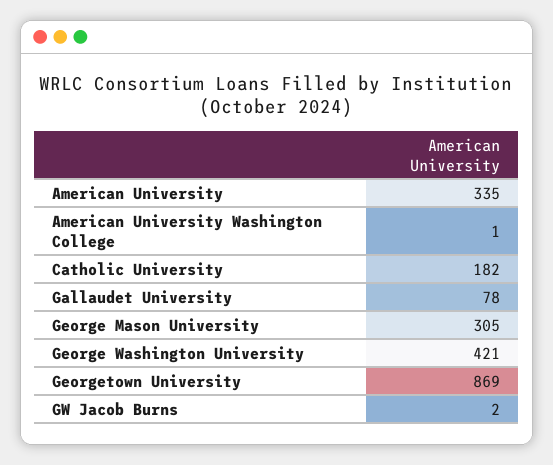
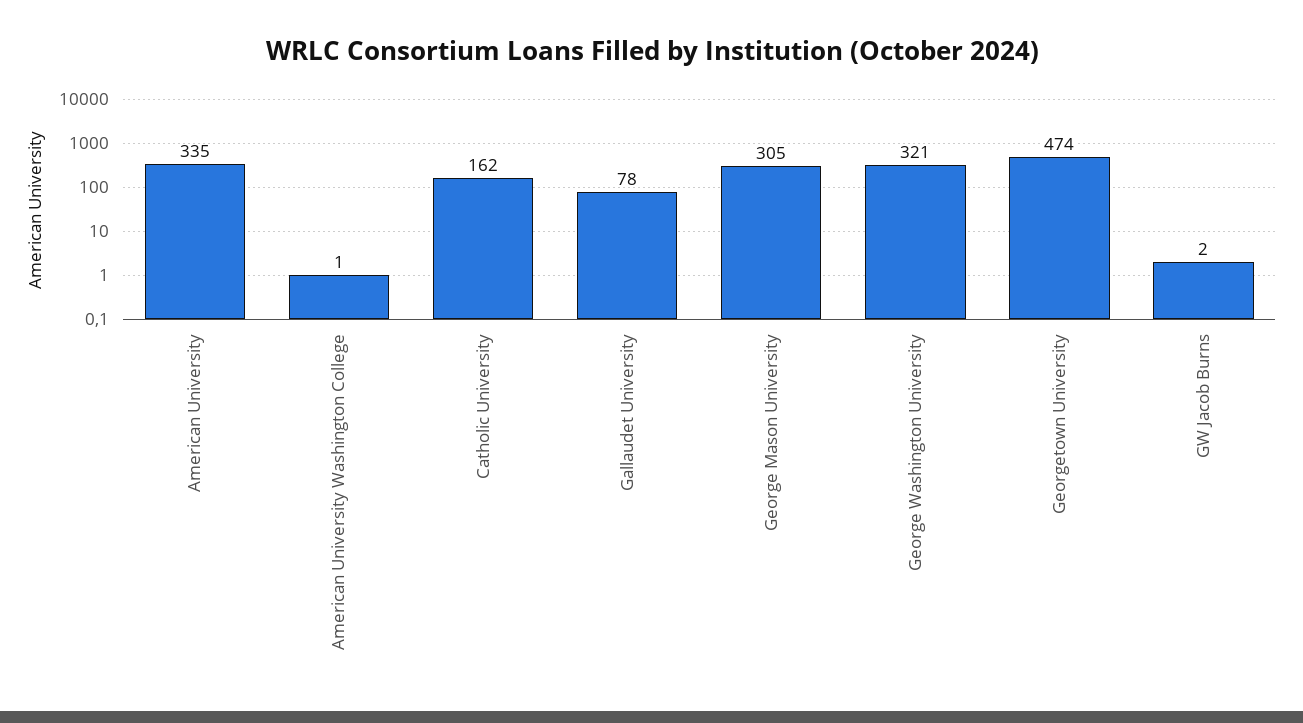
Catholic University: 182 -> 162
George Washington University: 421 -> 321
Georgetown University: 869 -> 474

